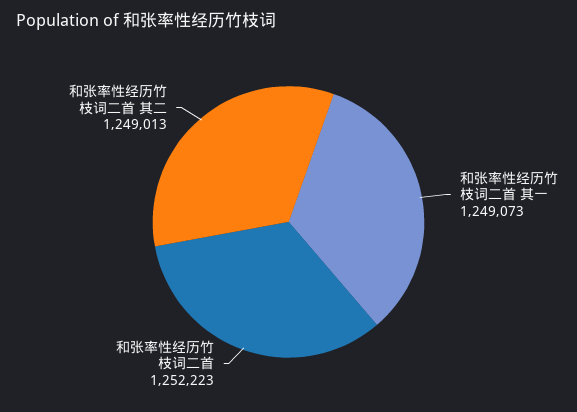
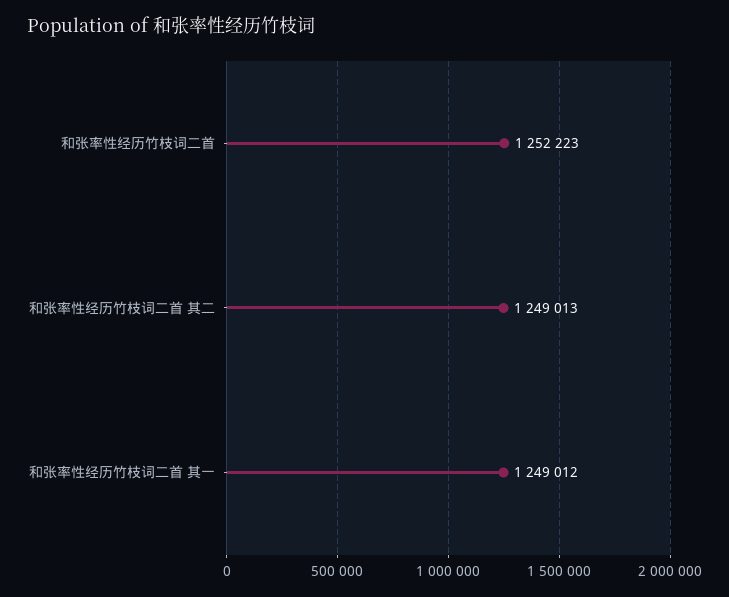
和张率性经历竹枝词二首 其一: 1249073 -> 1249012

